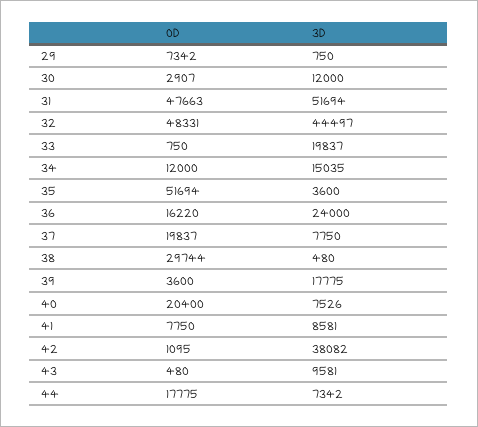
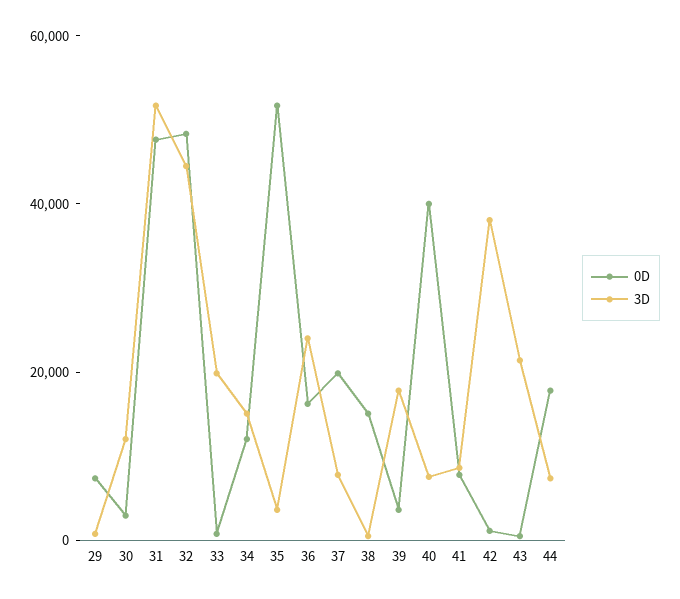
0D, 38: 29744 -> 15000
0D, 40: 20400 -> 40000
3D, 43: 9581 -> 20000

